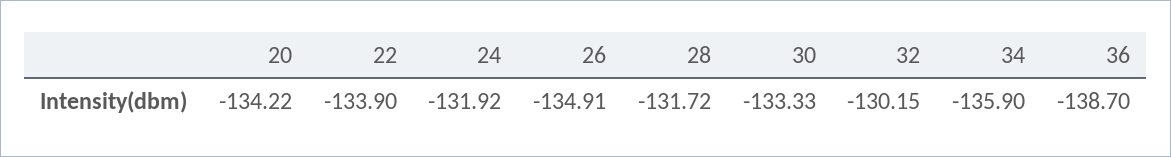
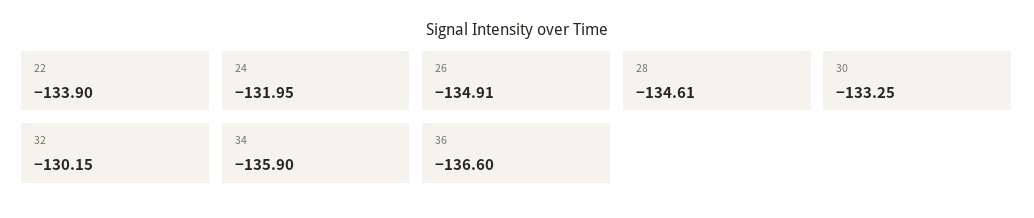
20: -134.22 -> none
24: -131.92 -> -131.95
28: -131.72 -> -134.61
30: -133.33 -> -133.25
36: -138.7 -> -136.6

